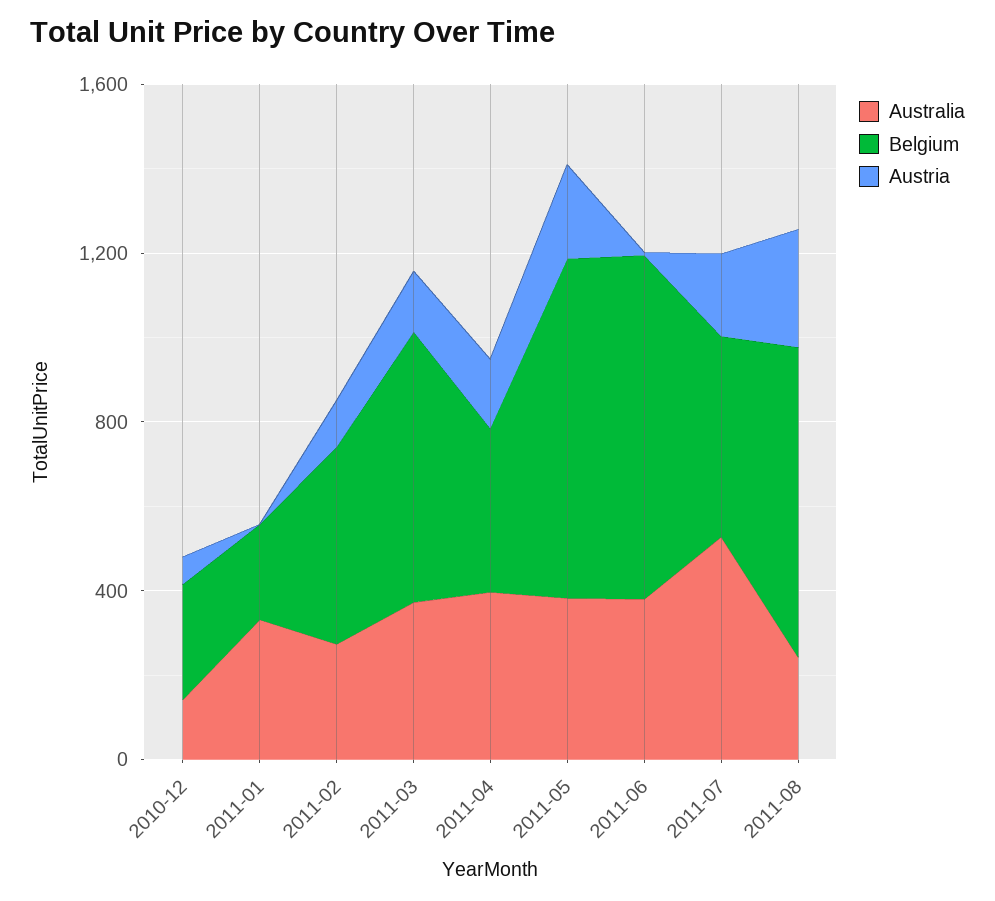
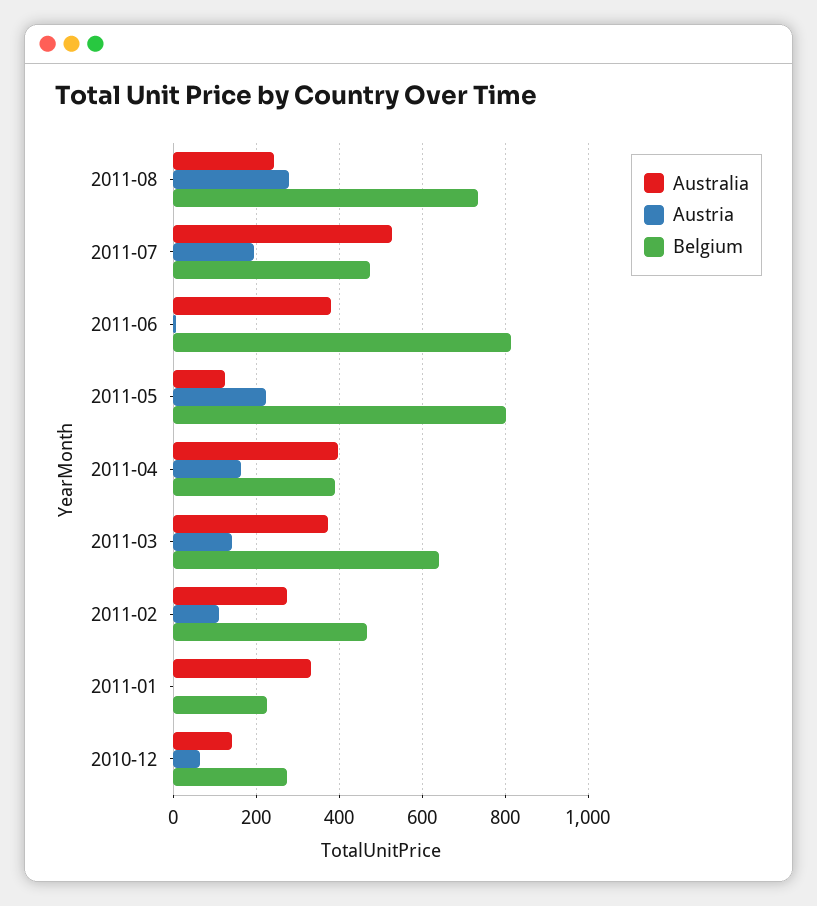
Australia, 2011-05: 400 -> 120

